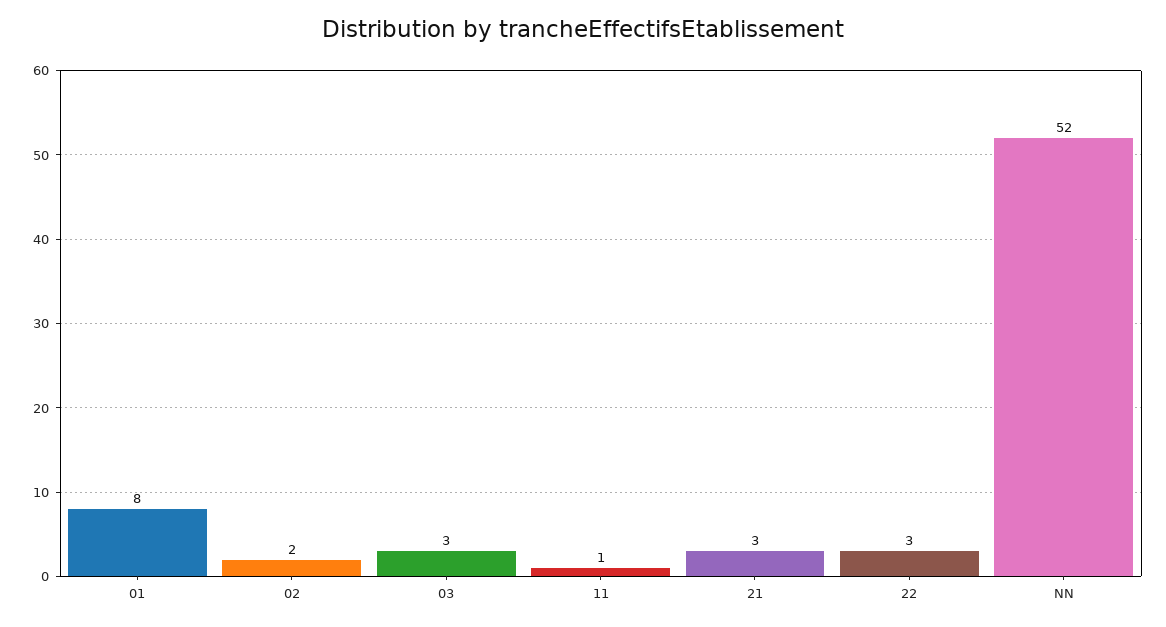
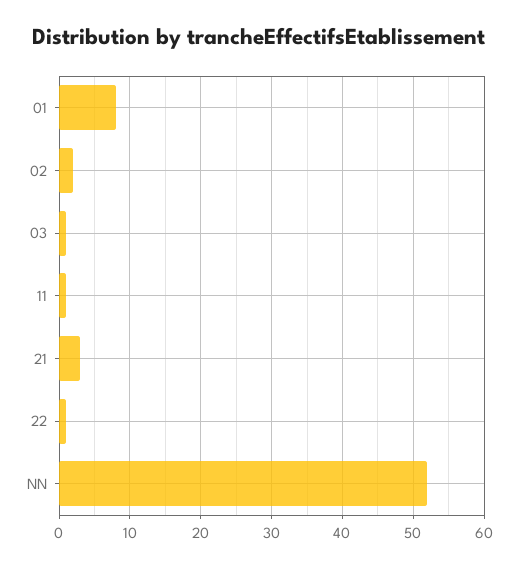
03: 3 -> 1
22: 3 -> 1

